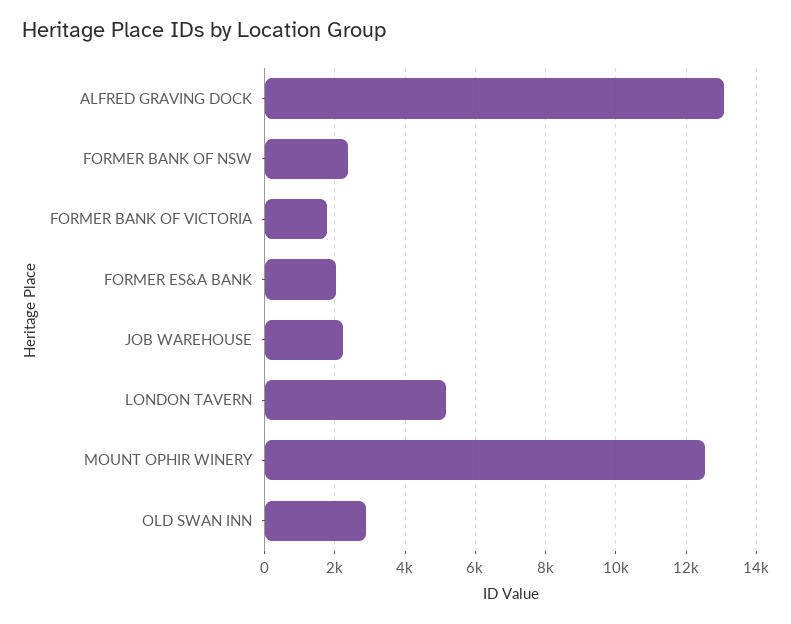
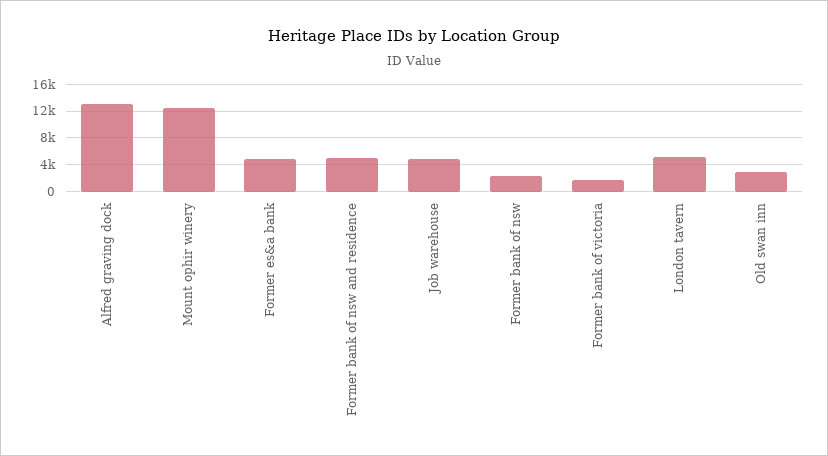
FORMER ES&A BANK: 2000 -> 5000
JOB WAREHOUSE: 2200 -> 5000
Former bank of nsw and residence: none -> 5000

